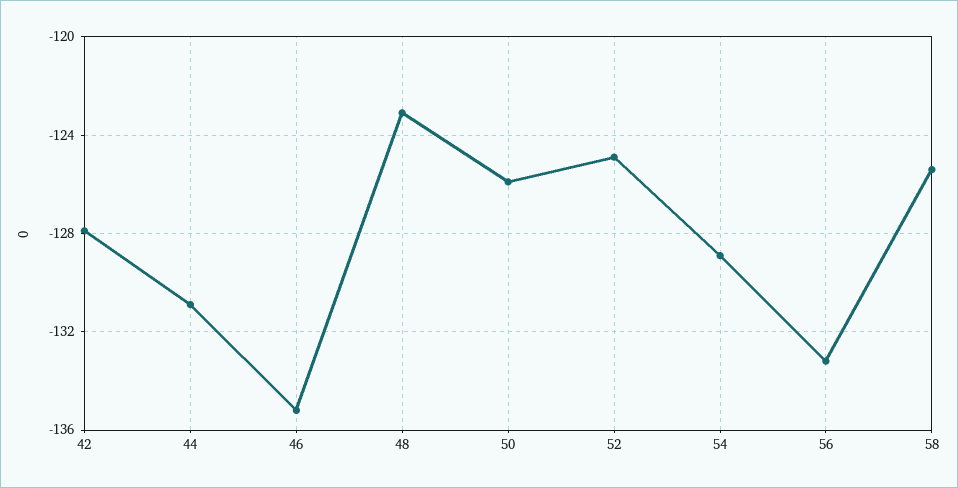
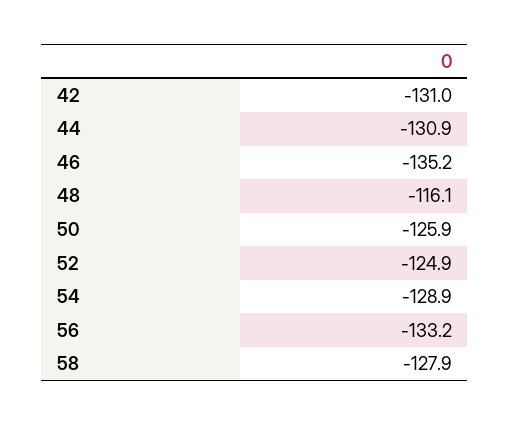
42: -128 -> -131
48: -123 -> -116.1
58: -125.5 -> -127.9

